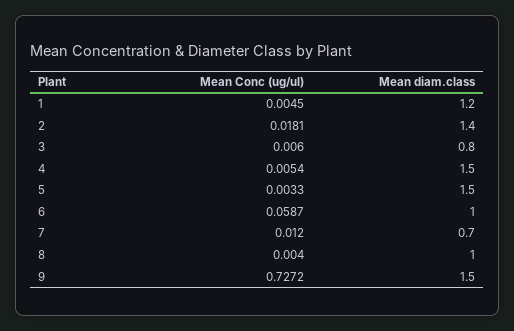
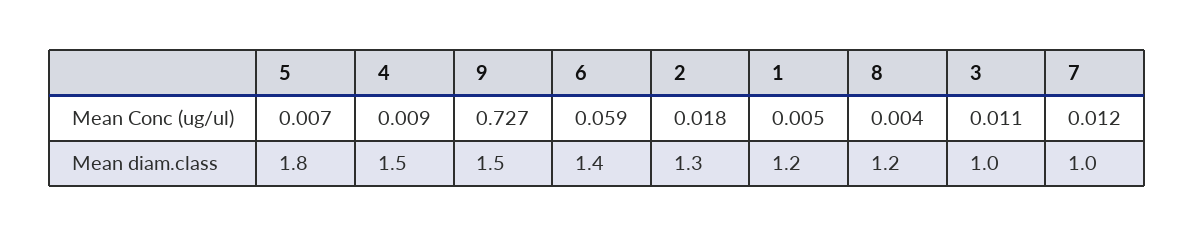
Mean diam.class, 2: 1.4 -> 1.3
Mean Conc (ug/ul), 3: 0.006 -> 0.011
Mean diam.class, 3: 0.8 -> 1
Mean Conc (ug/ul), 4: 0.0054 -> 0.009
Mean Conc (ug/ul), 5: 0.0033 -> 0.007
Mean diam.class, 5: 1.5 -> 1.8
Mean diam.class, 6: 1 -> 1.4
Mean diam.class, 7: 0.7 -> 1
Mean diam.class, 8: 1 -> 1.2

